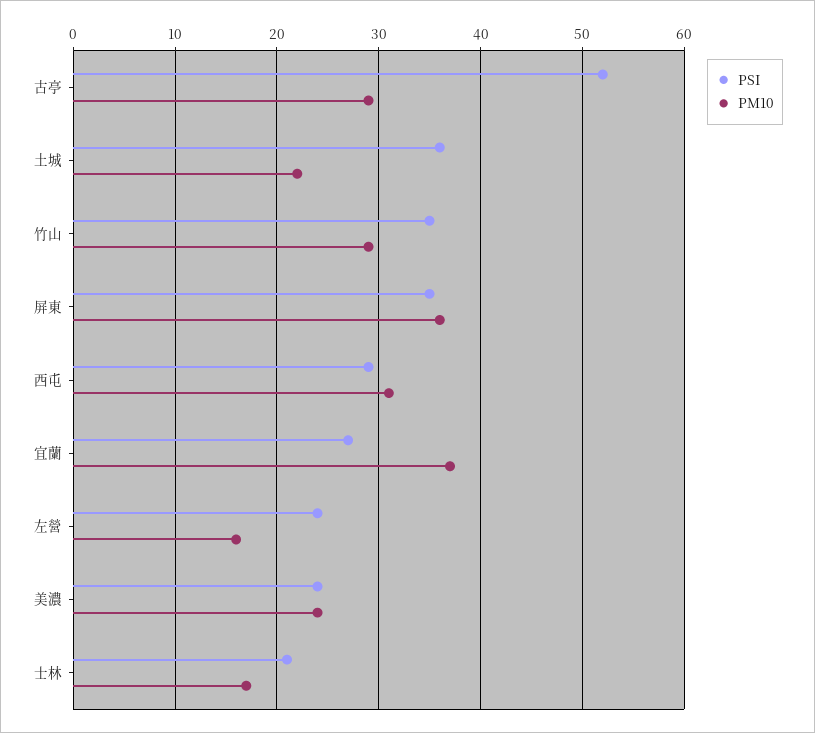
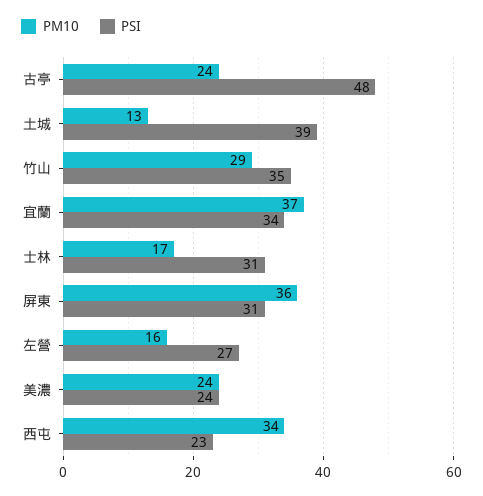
PSI, 古亭: 52 -> 48
PM10, 古亭: 29 -> 24
PSI, 土城: 36 -> 39
PM10, 土城: 22 -> 13
PSI, 屏東: 35 -> 31
PSI, 西屯: 29 -> 23
PM10, 西屯: 31 -> 34
PSI, 宜蘭: 27 -> 34
PSI, 左營: 24 -> 27
PSI, 士林: 21 -> 31

